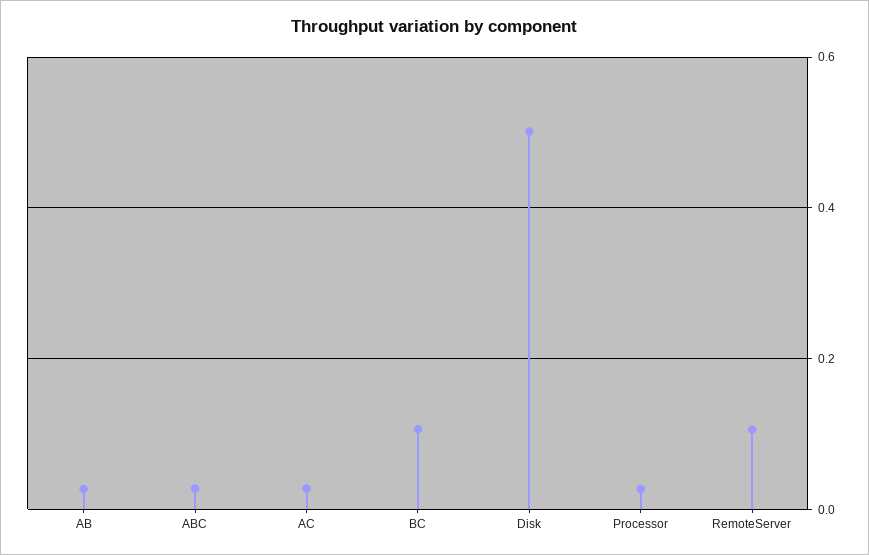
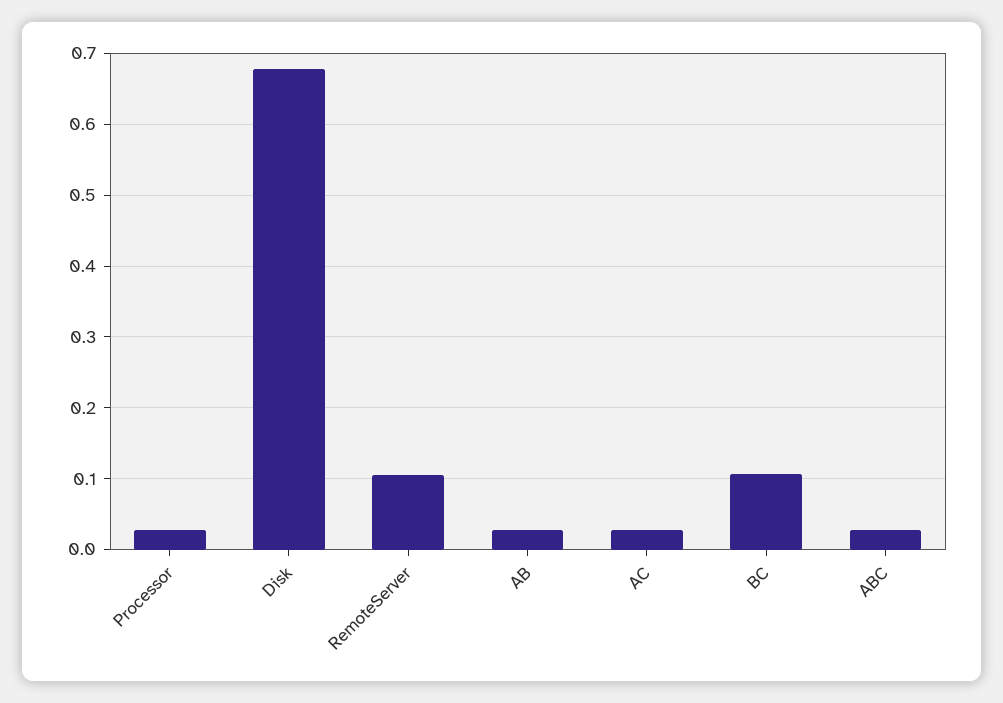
Disk: 0.5 -> 0.68

